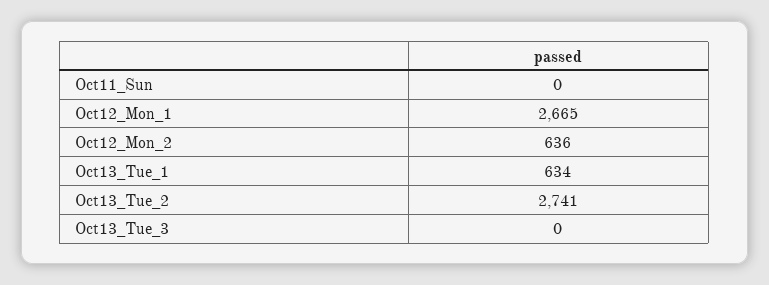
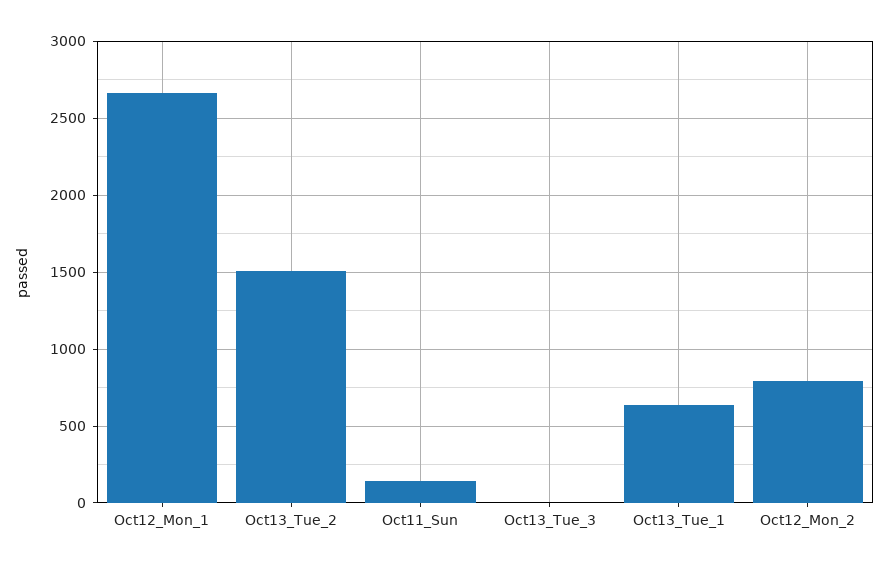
Oct11_Sun: 0 -> 150
Oct12_Mon_2: 636 -> 800
Oct13_Tue_2: 2741 -> 1500

